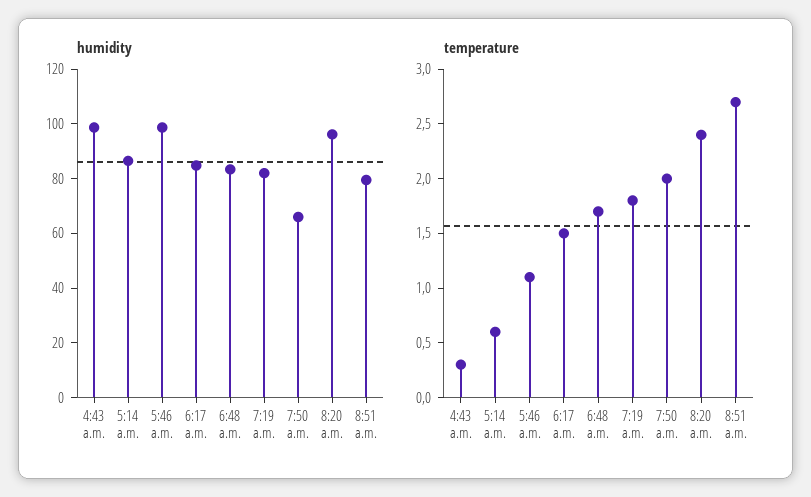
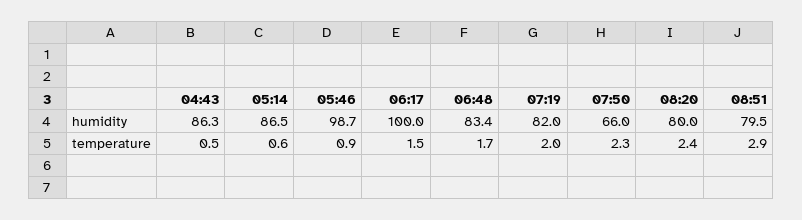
humidity, 4:43 a.m.: 100 -> 86.3
humidity, 6:17 a.m.: 85 -> 100
humidity, 8:20 a.m.: 95 -> 80
temperature, 4:43 a.m.: 0.3 -> 0.5
temperature, 5:46 a.m.: 1.1 -> 0.9
temperature, 7:19 a.m.: 1.8 -> 2
temperature, 7:50 a.m.: 2 -> 2.3
temperature, 8:51 a.m.: 2.7 -> 2.9

